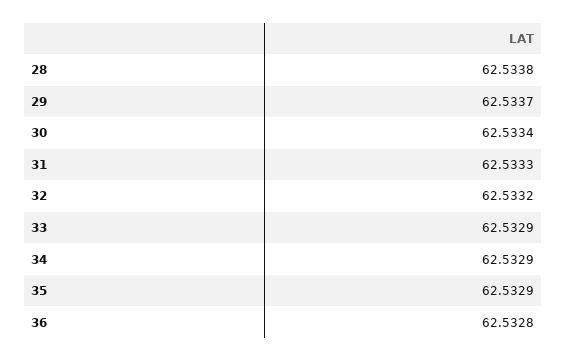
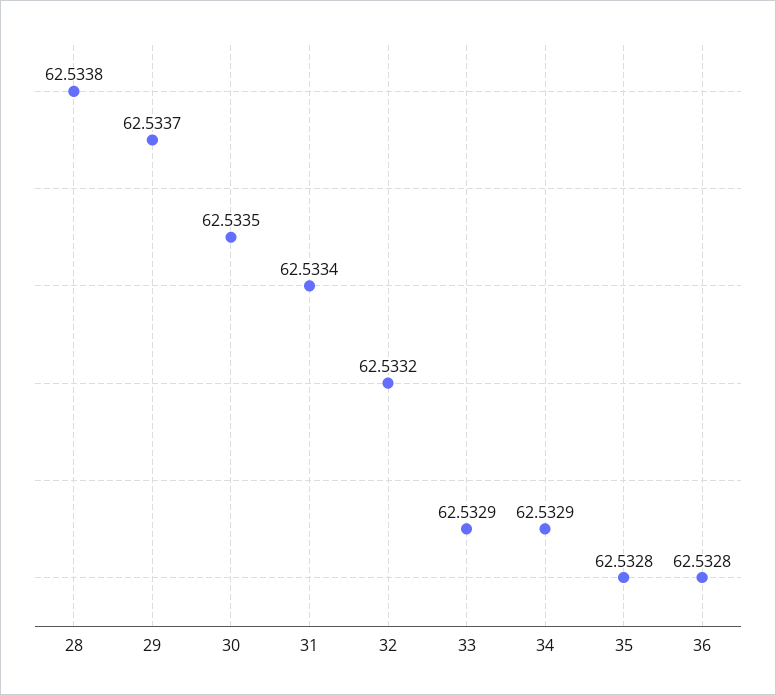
30: 62.5334 -> 62.5335
31: 62.5333 -> 62.5334
35: 62.5329 -> 62.5328

